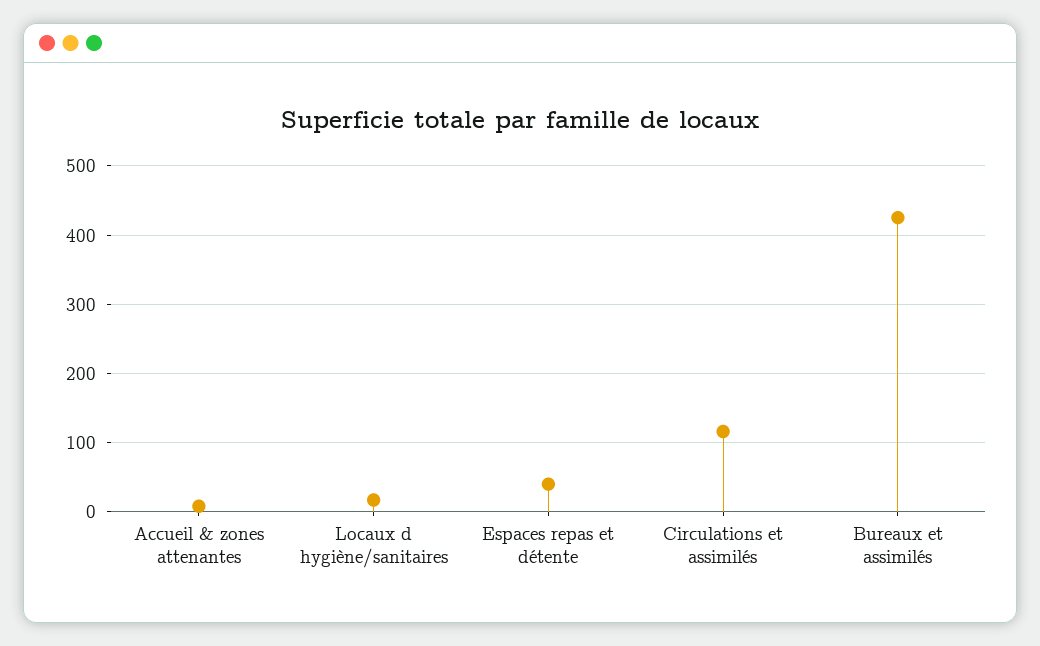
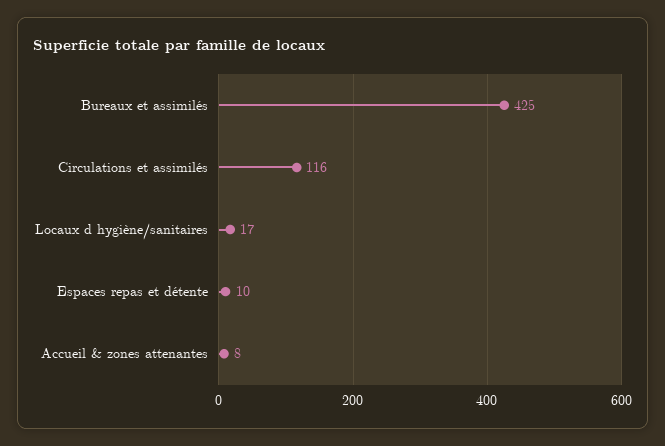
Espaces repas et détente: 40 -> 10

